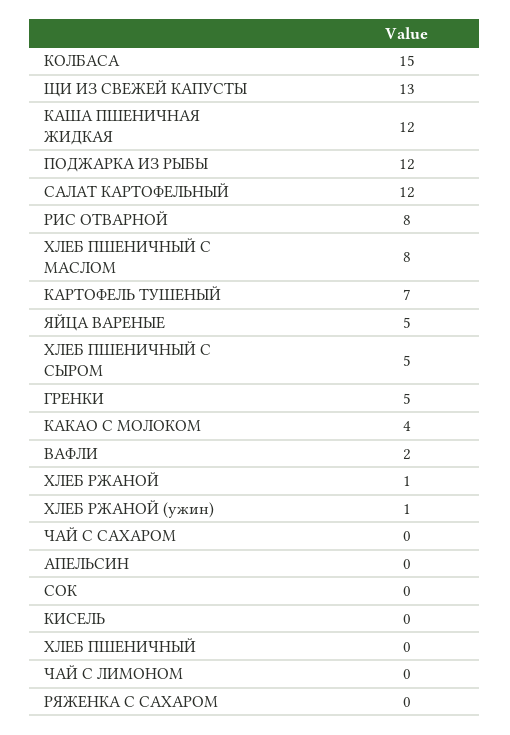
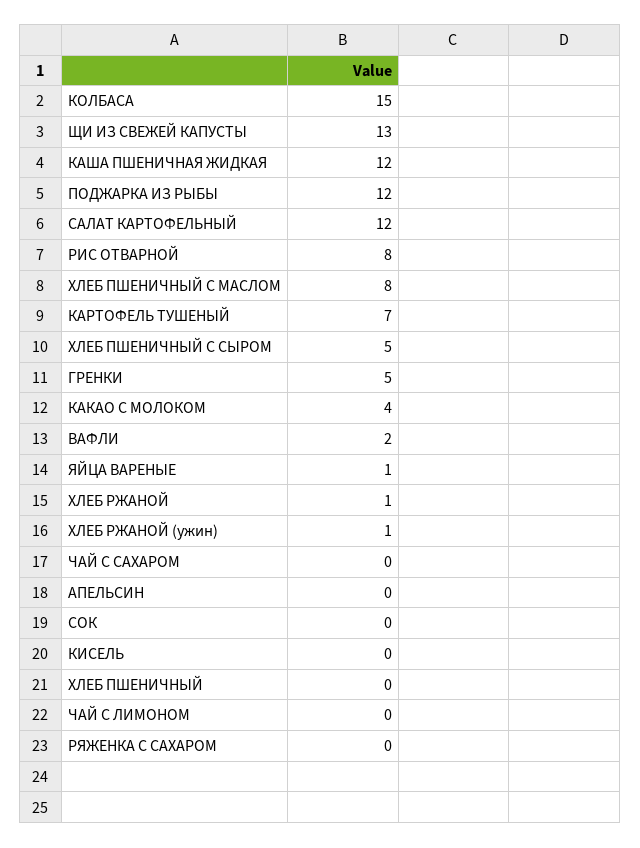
ЯЙЦА ВАРЕНЫЕ: 5 -> 1

